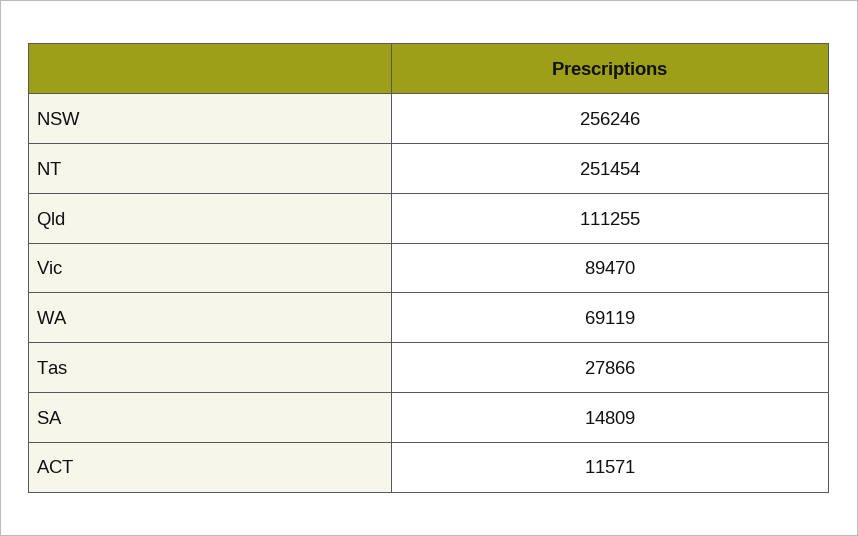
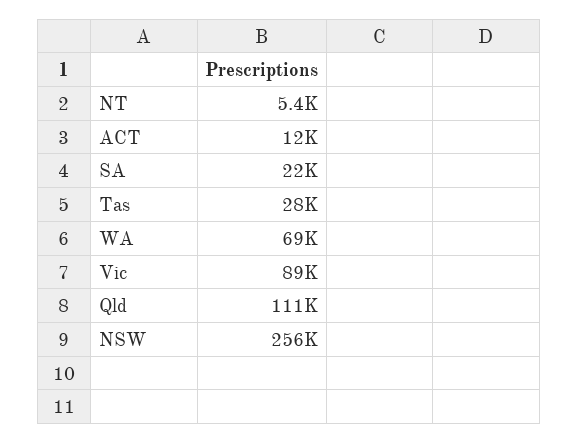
NT: 251454 -> 5400
SA: 14809 -> 22000

